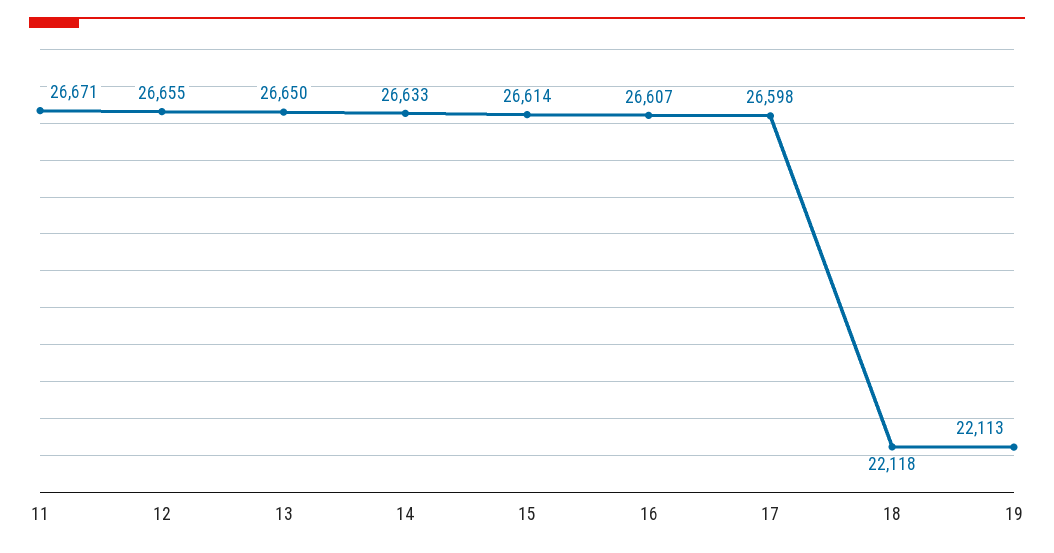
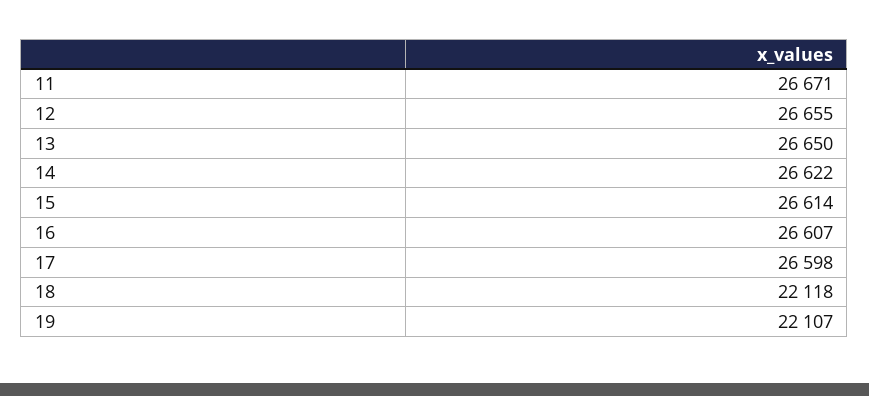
14: 26633 -> 26622
19: 22113 -> 22107

